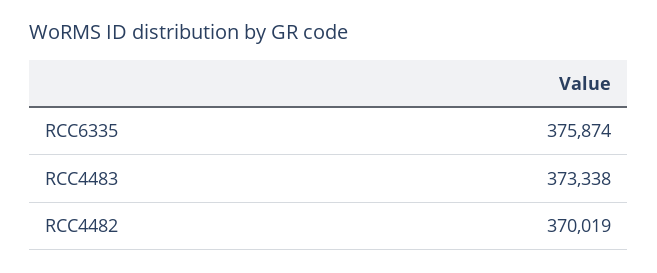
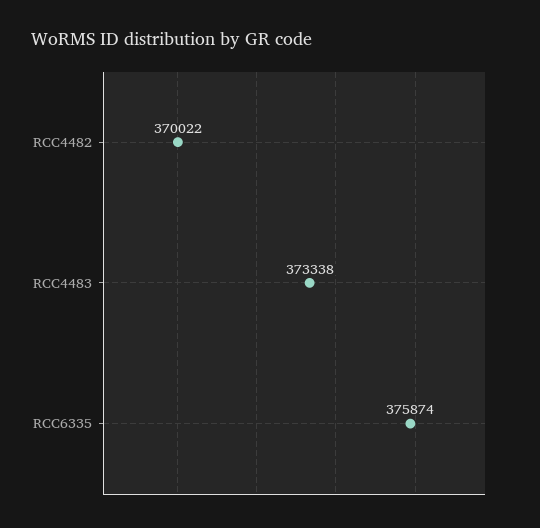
RCC4482: 370019 -> 370022

